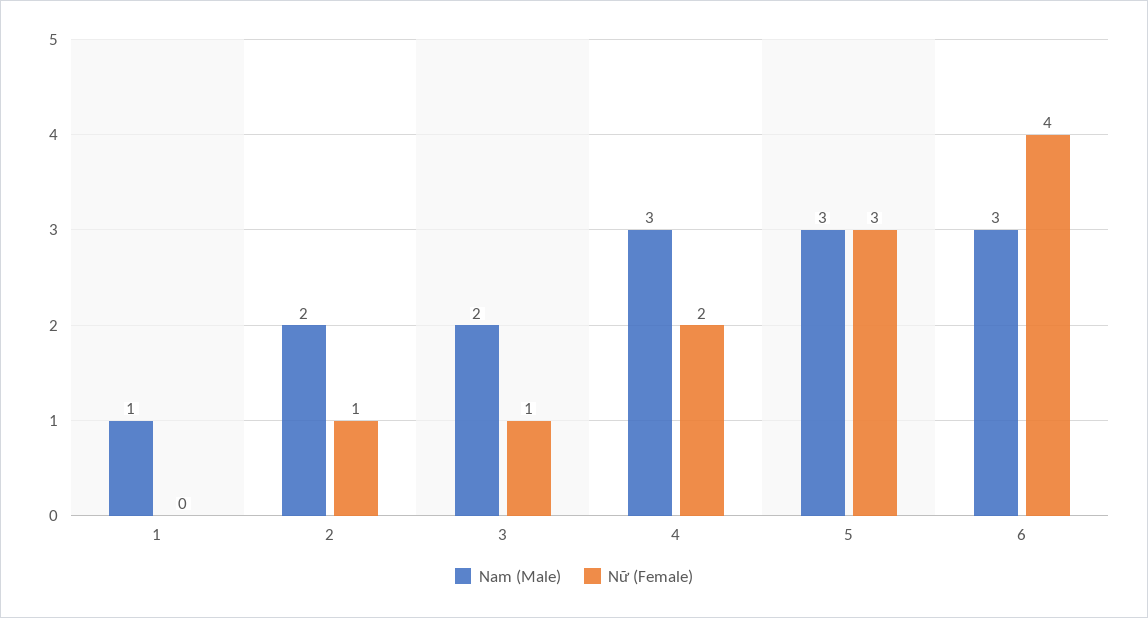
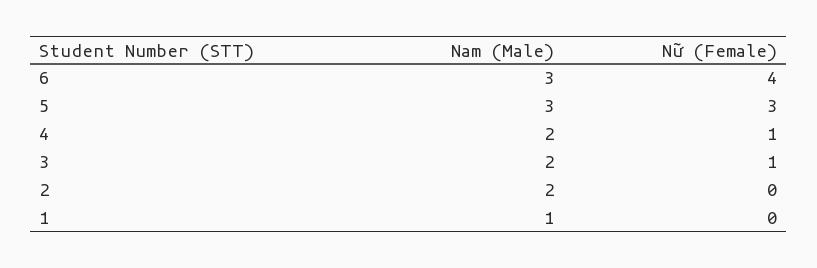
Nữ (Female), 2: 1 -> 0
Nam (Male), 4: 3 -> 2
Nữ (Female), 4: 2 -> 1

